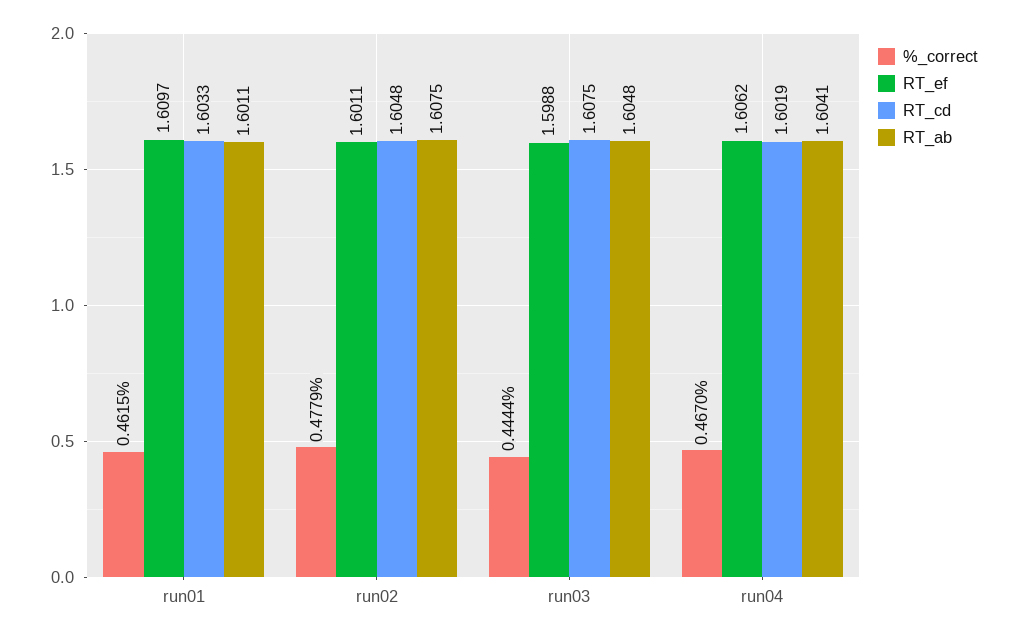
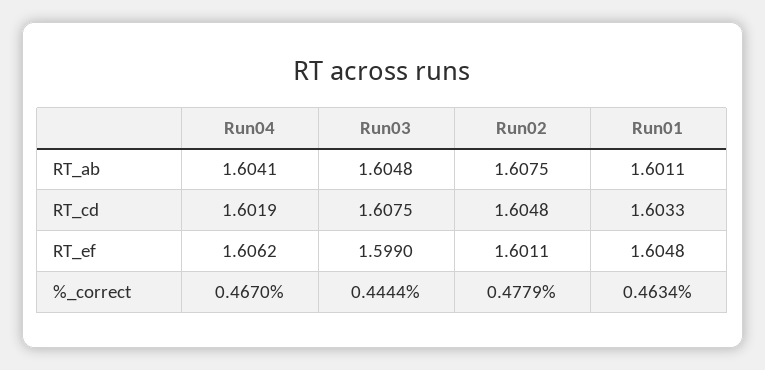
%_correct, run01: 0.4615 -> 0.4634
RT_ef, run01: 1.6097 -> 1.6048
RT_ef, run03: 1.5988 -> 1.599

